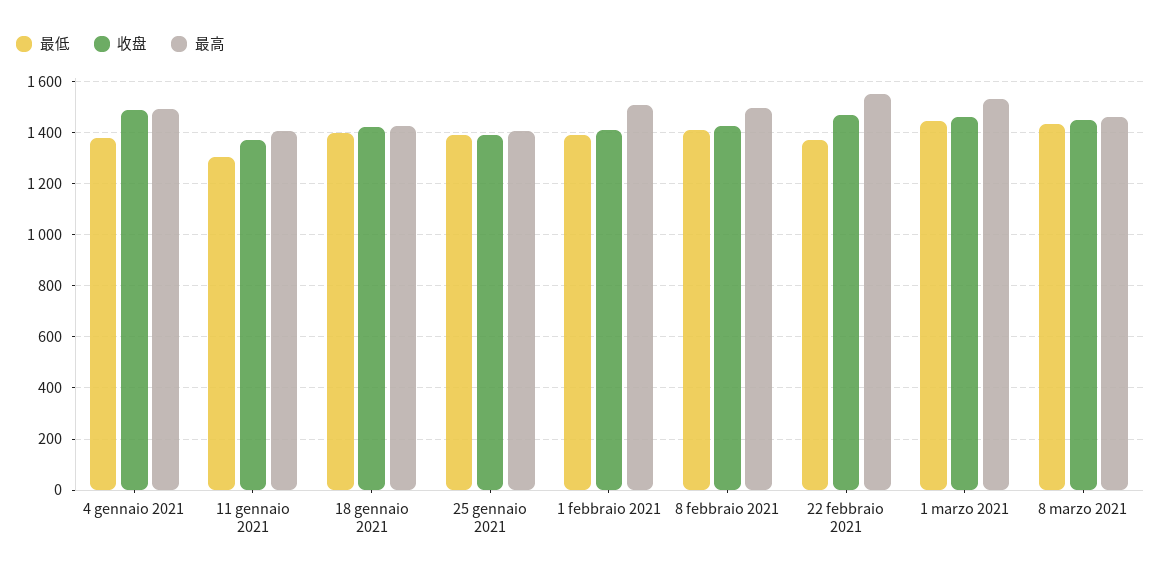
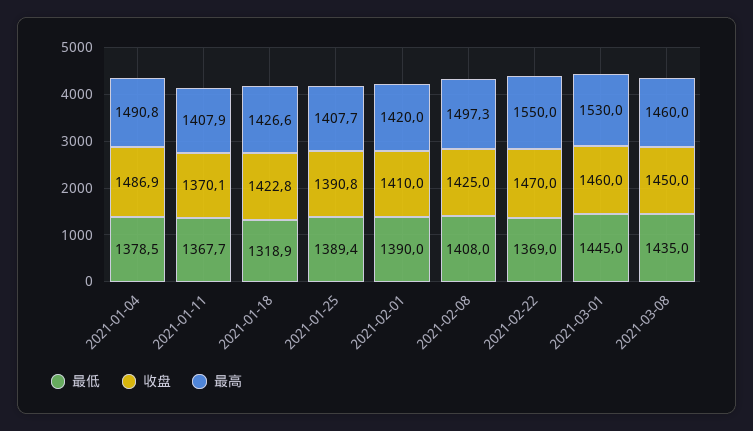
最低, 11 gennaio 2021: 1300 -> 1367.7
最低, 18 gennaio 2021: 1400 -> 1318.9
最高, 1 febbraio 2021: 1500 -> 1420

